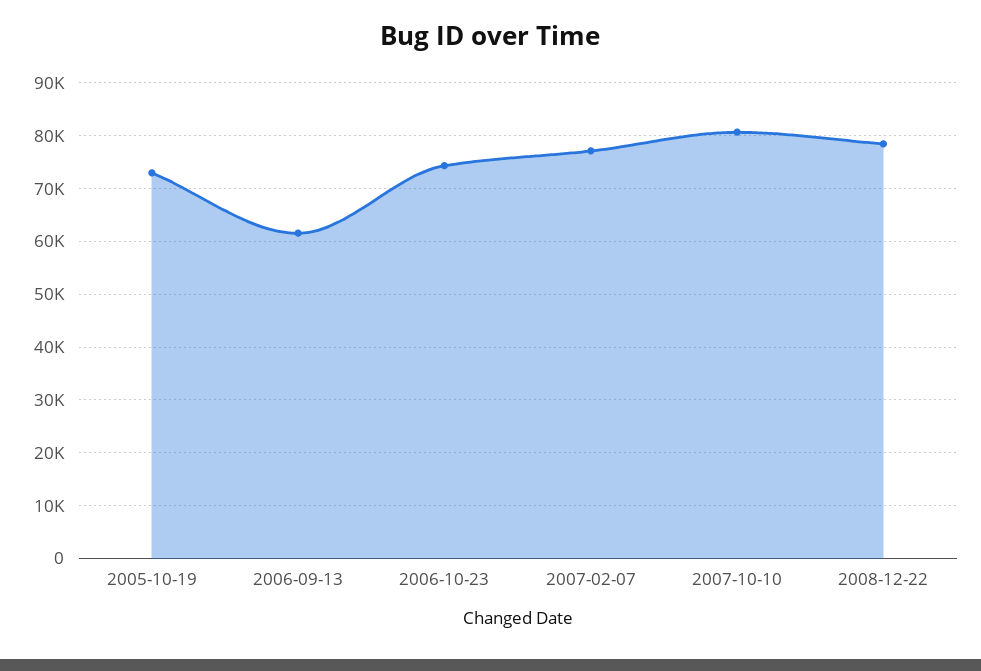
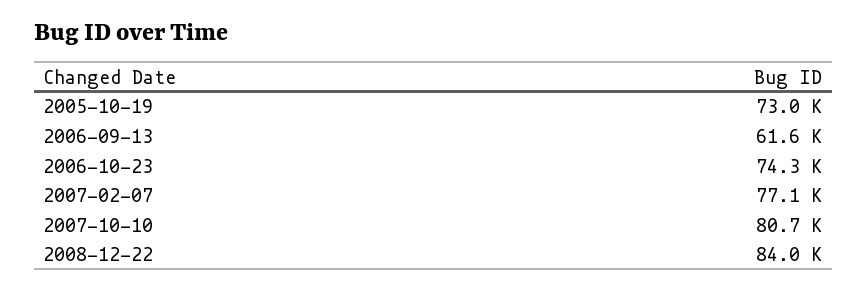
2008-12-22: 78000 -> 84000

